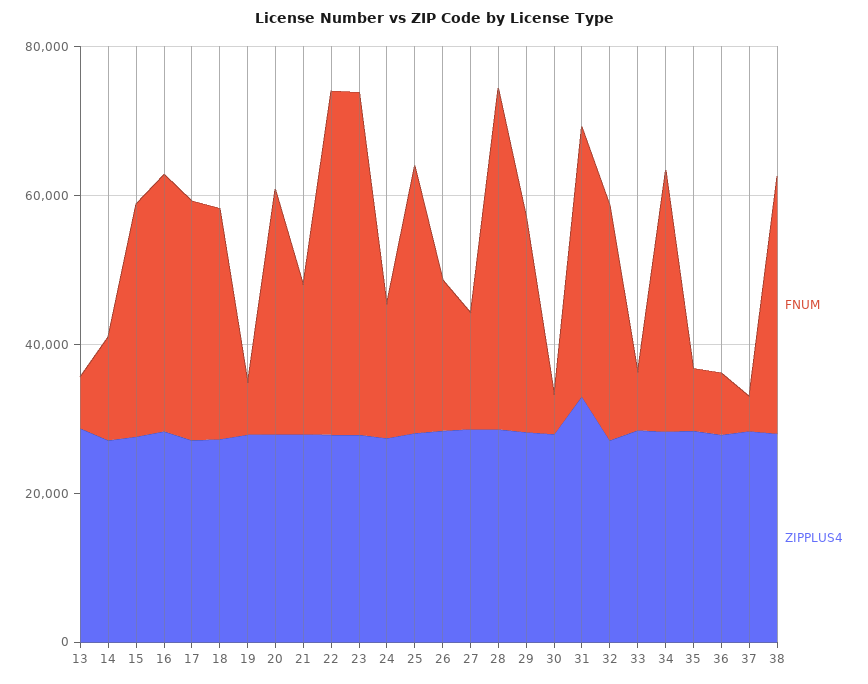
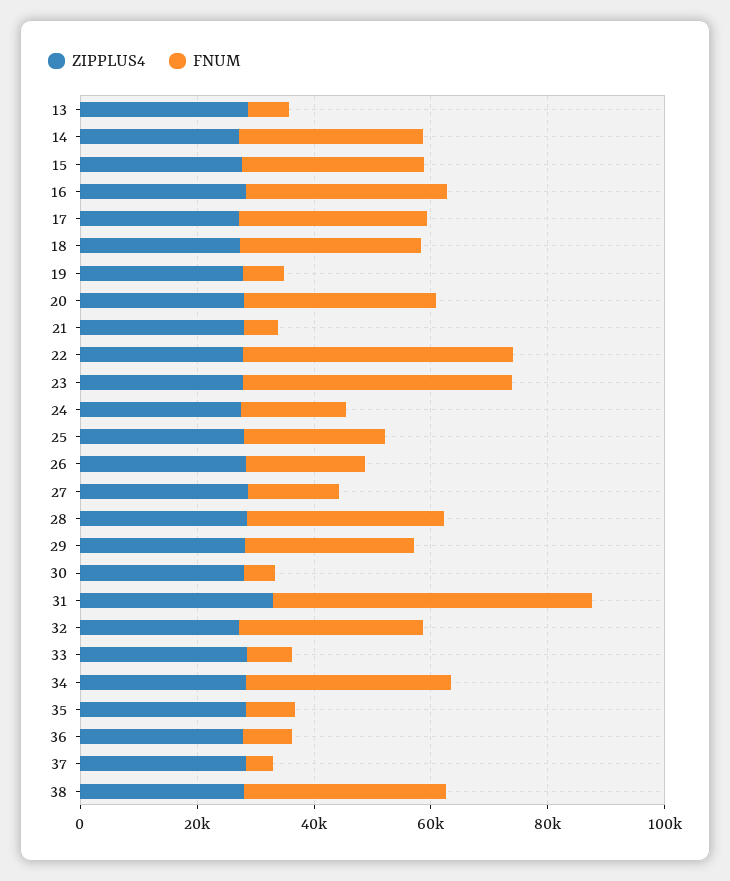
FNUM, 14: 15000 -> 30000
FNUM, 21: 20000 -> 5000
FNUM, 25: 35000 -> 25000
FNUM, 28: 45000 -> 35000
FNUM, 31: 35000 -> 55000

